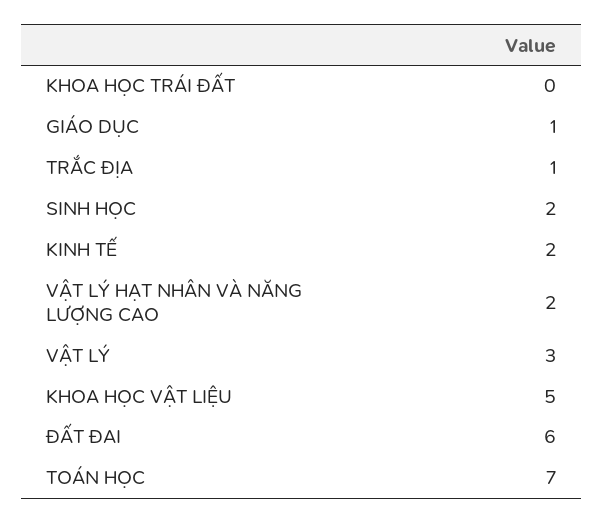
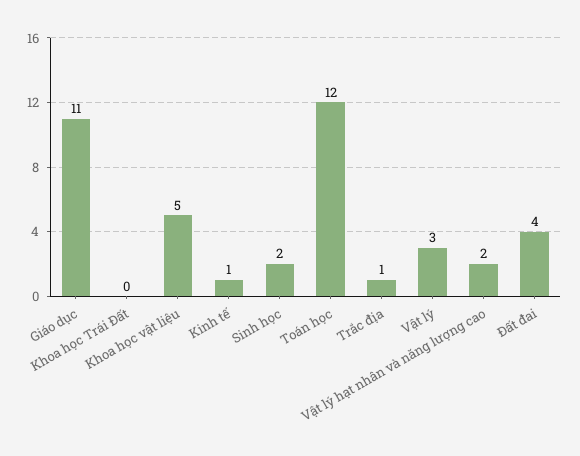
GIÁO DỤC: 1 -> 11
KINH TẾ: 2 -> 1
ĐẤT ĐAI: 6 -> 4
TOÁN HỌC: 7 -> 12

